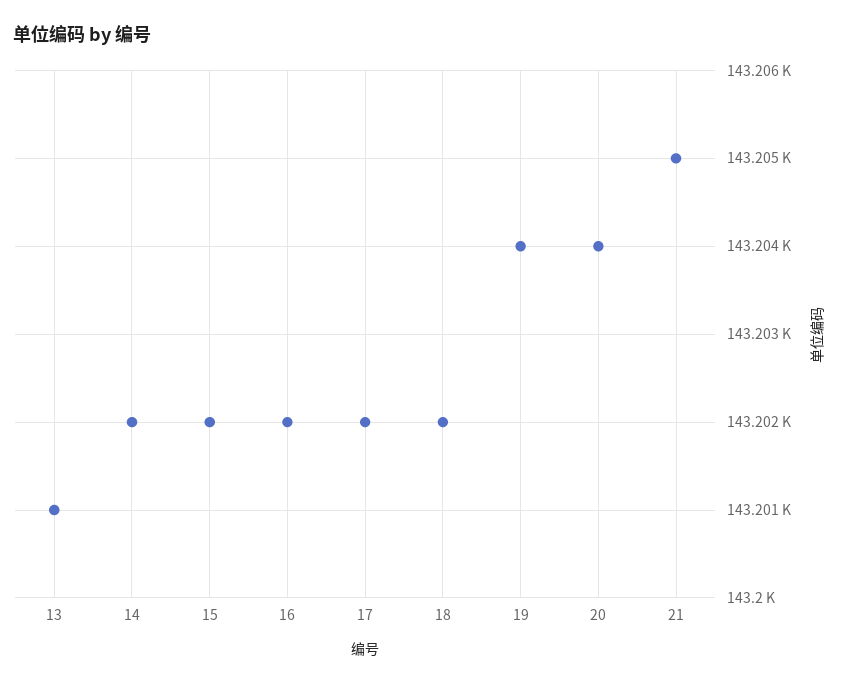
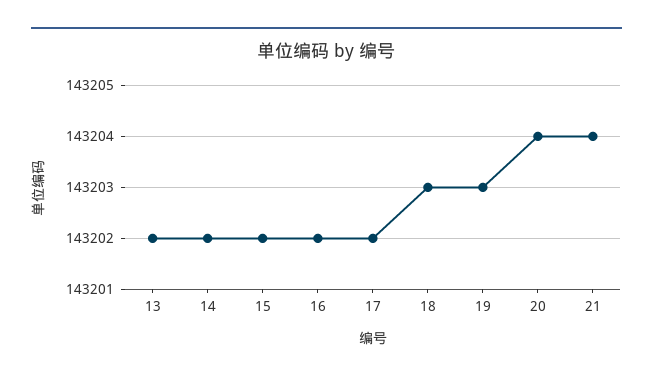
13: 143201 -> 143202
18: 143202 -> 143203
19: 143204 -> 143203
21: 143205 -> 143204

